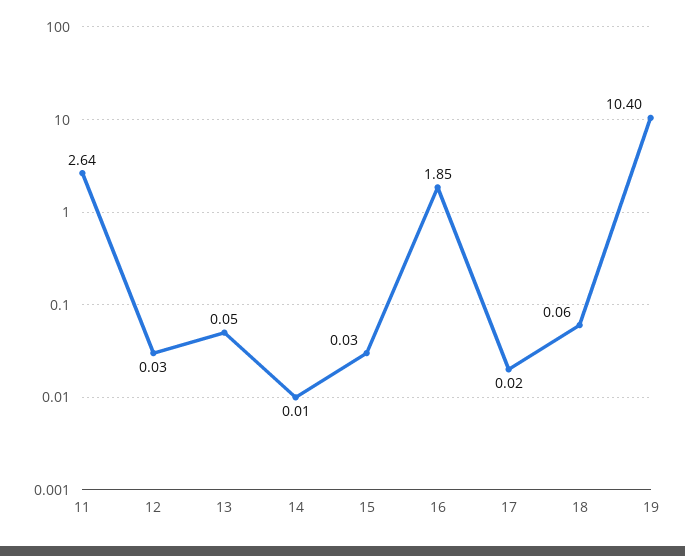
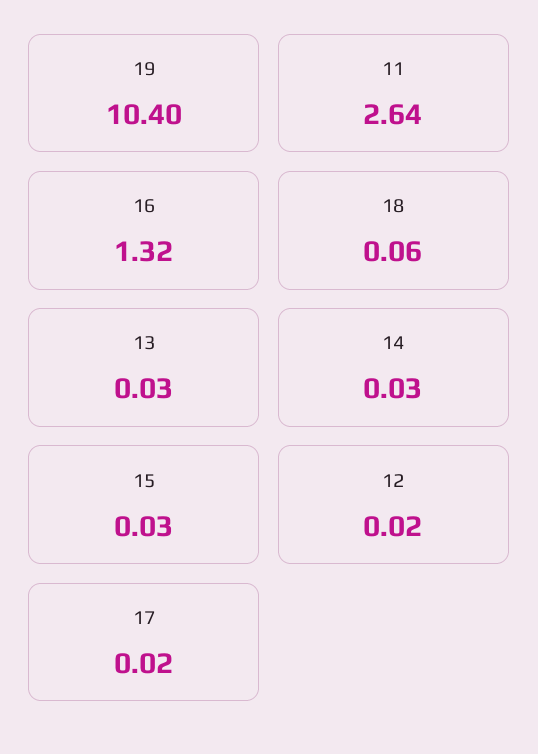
12: 0.03 -> 0.02
13: 0.05 -> 0.03
14: 0.01 -> 0.03
16: 1.85 -> 1.32

